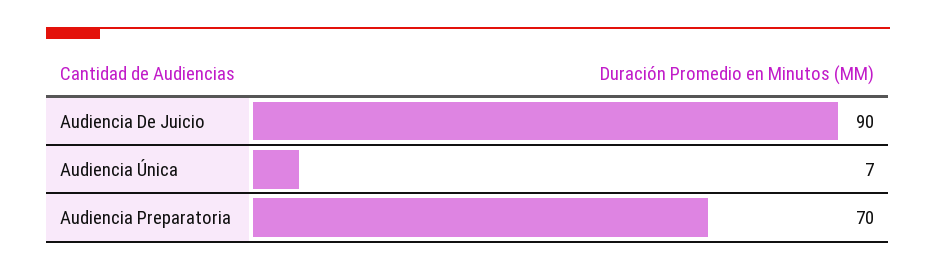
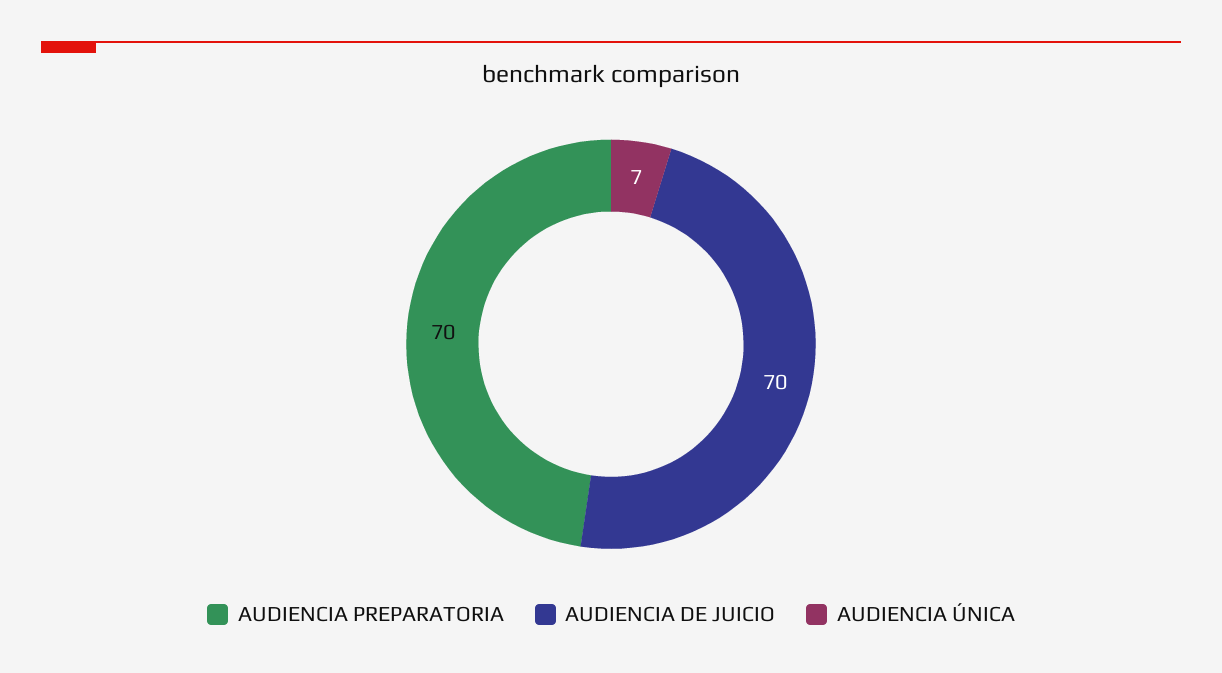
Audiencia De Juicio: 90 -> 70

